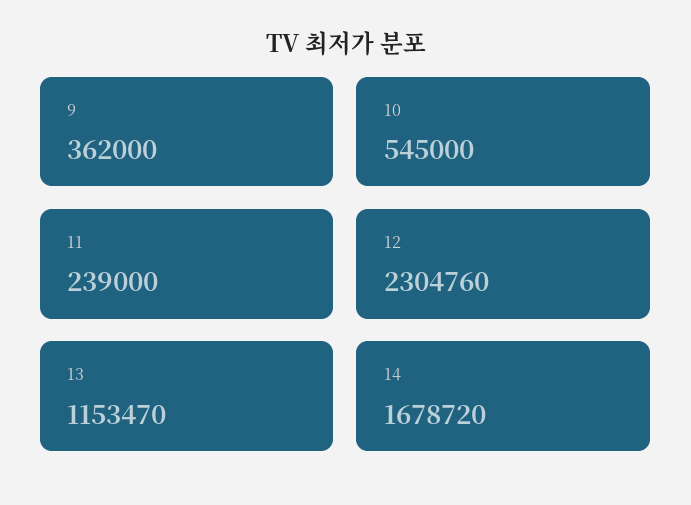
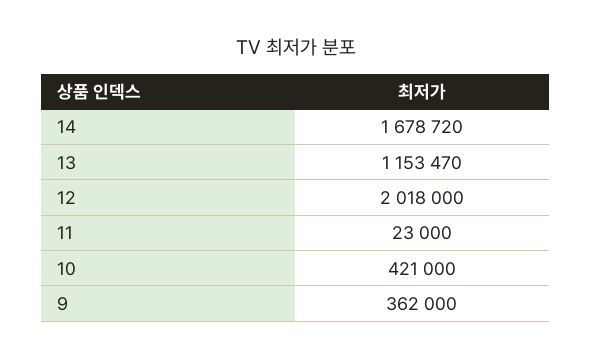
10: 545000 -> 421000
11: 239000 -> 23000
12: 2304760 -> 2018000

